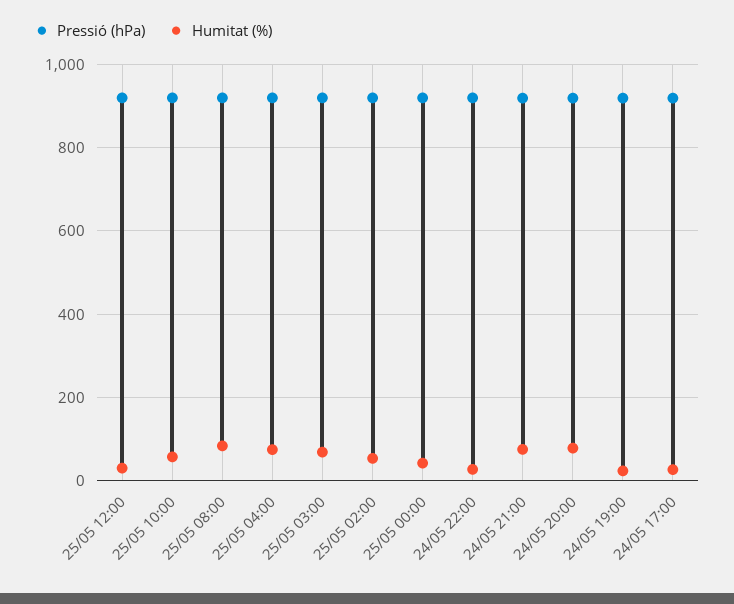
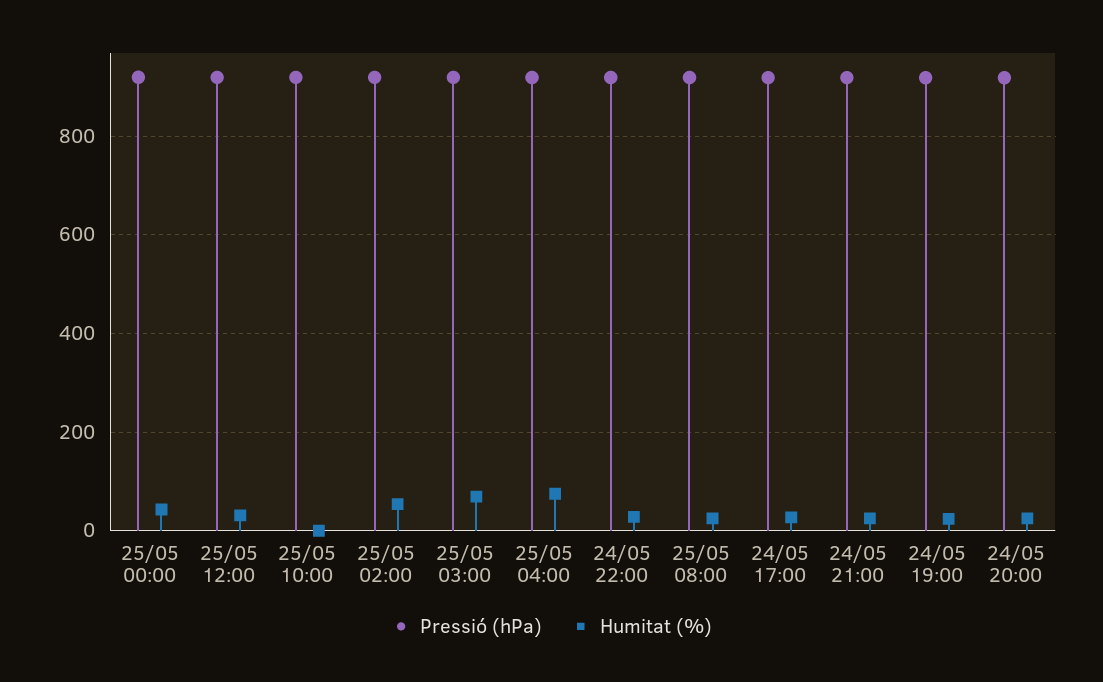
Humitat (%), 25/05 10:00: 60 -> 0
Humitat (%), 25/05 08:00: 80 -> 20
Humitat (%), 24/05 21:00: 80 -> 20
Humitat (%), 24/05 20:00: 80 -> 20

